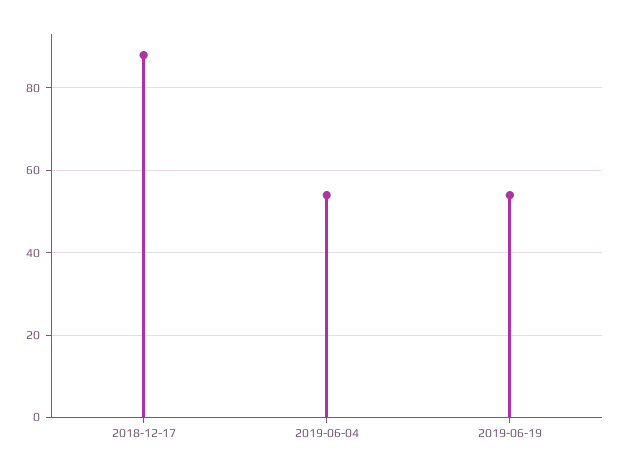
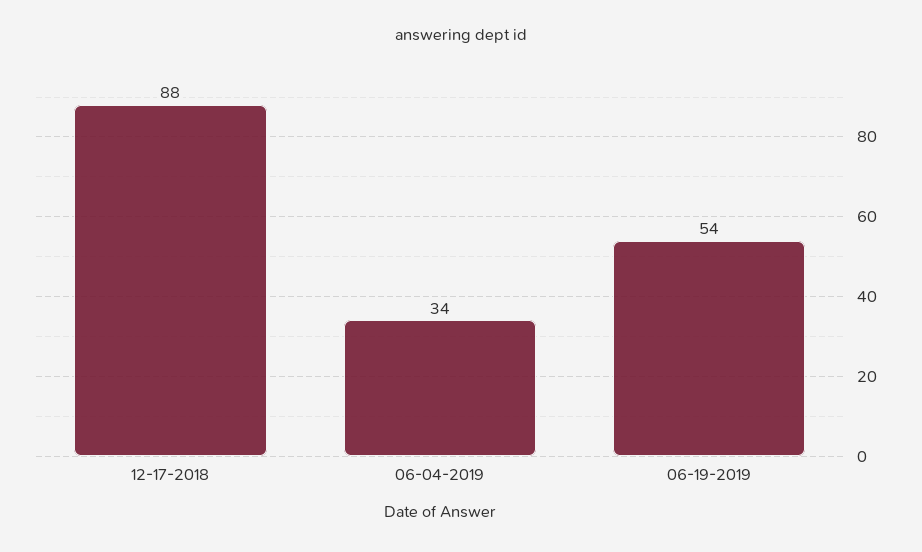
2019-06-04: 55 -> 34

